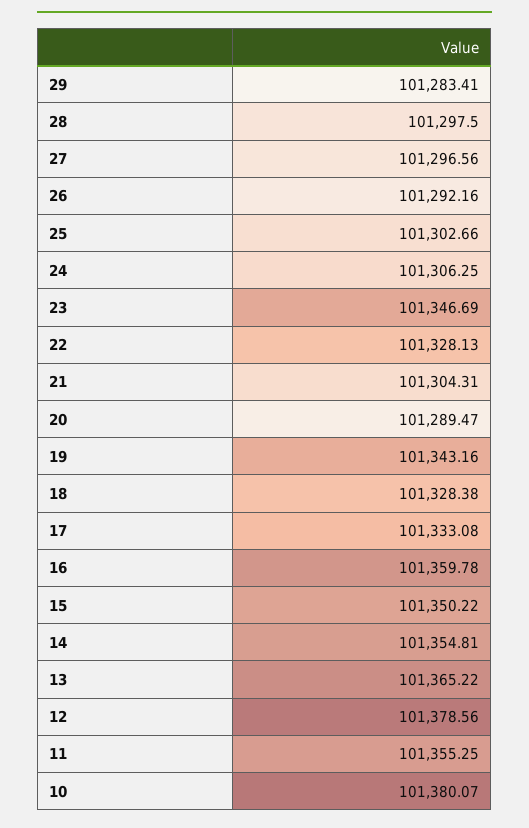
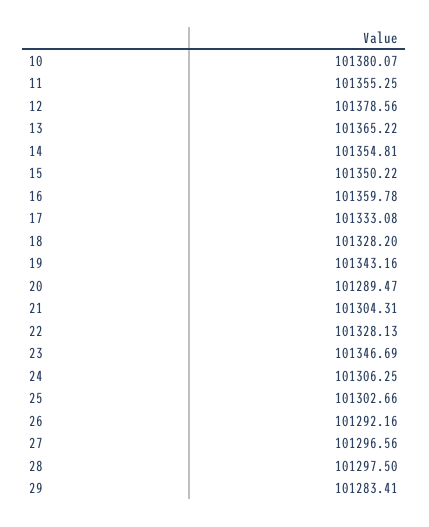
18: 101328.38 -> 101328.2

